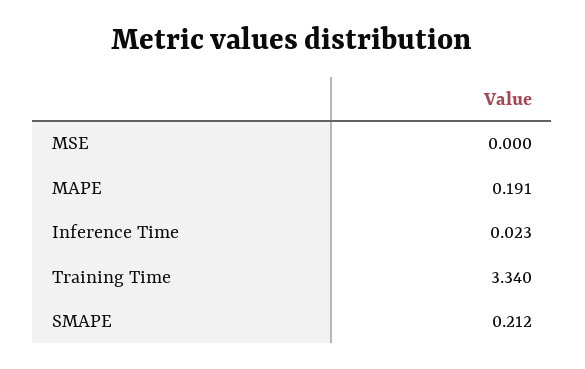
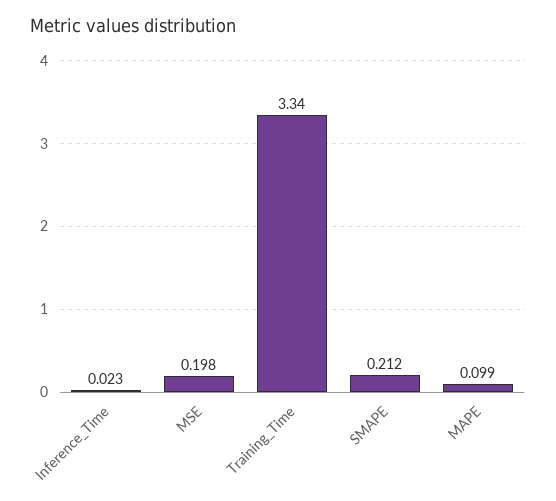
MSE: 0 -> 0.198
MAPE: 0.191 -> 0.099

